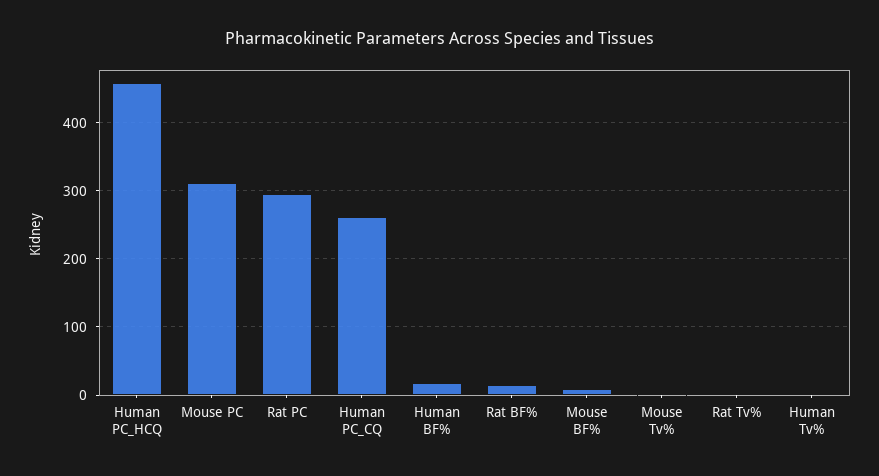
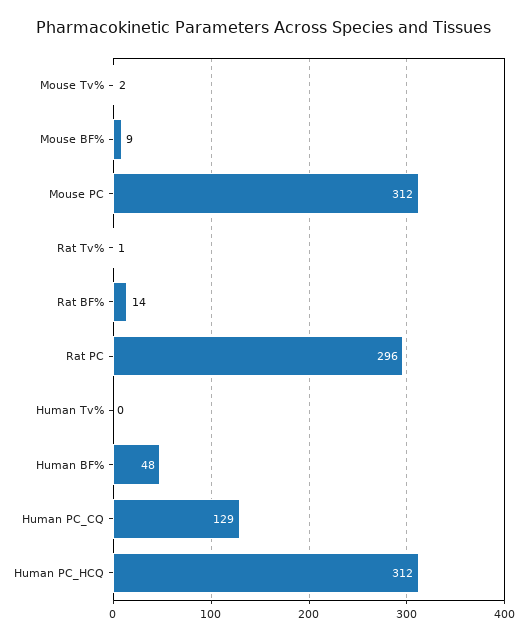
Human PC_HCQ: 460 -> 312
Human PC_CQ: 260 -> 129
Human BF%: 20 -> 48

